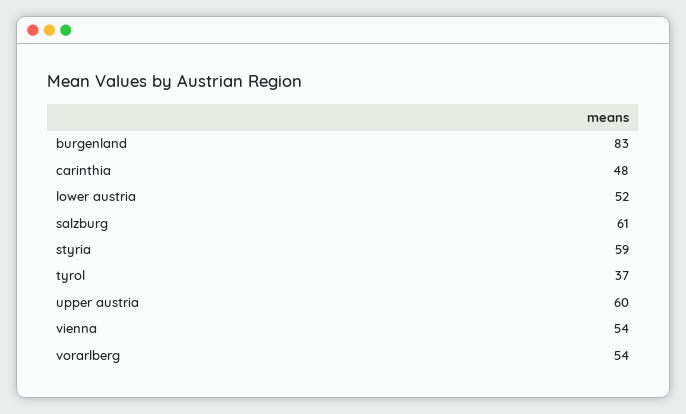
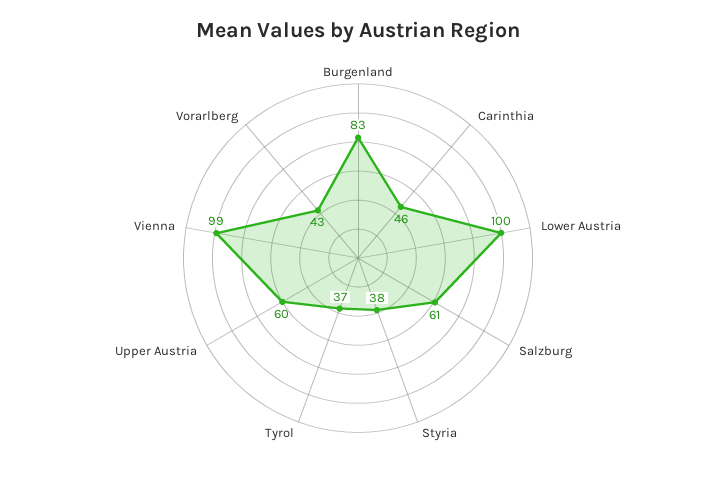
carinthia: 48 -> 46
lower austria: 52 -> 100
styria: 59 -> 38
vienna: 54 -> 99
vorarlberg: 54 -> 43

